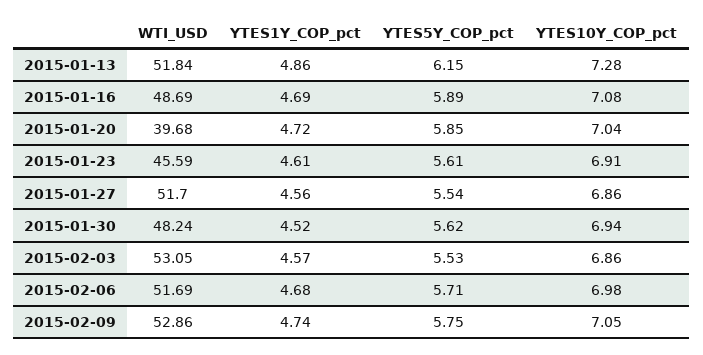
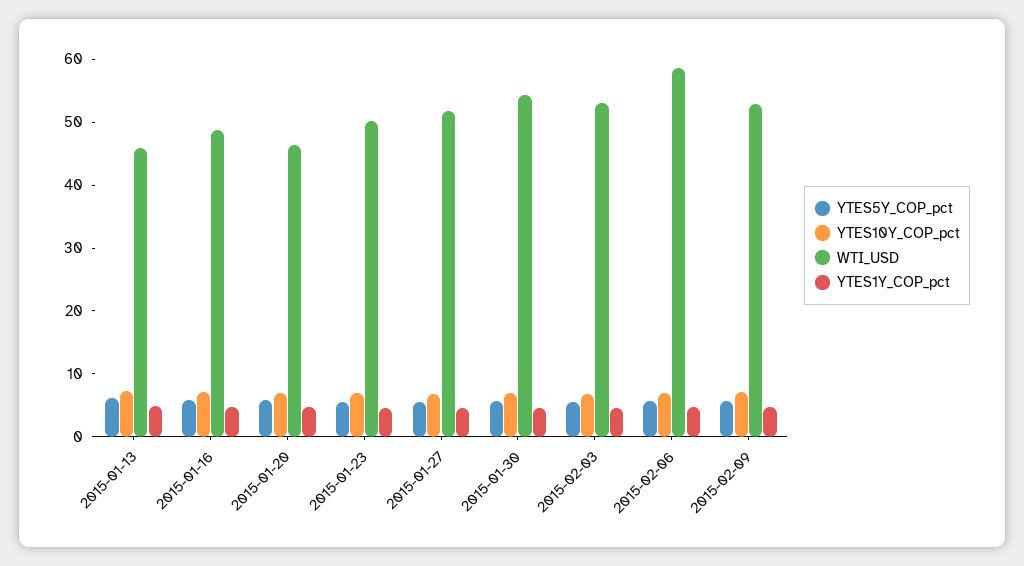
WTI_USD, 2015-01-13: 51.84 -> 46
WTI_USD, 2015-01-20: 39.68 -> 46
WTI_USD, 2015-01-23: 45.59 -> 50
WTI_USD, 2015-01-30: 48.24 -> 54
WTI_USD, 2015-02-06: 51.69 -> 58

